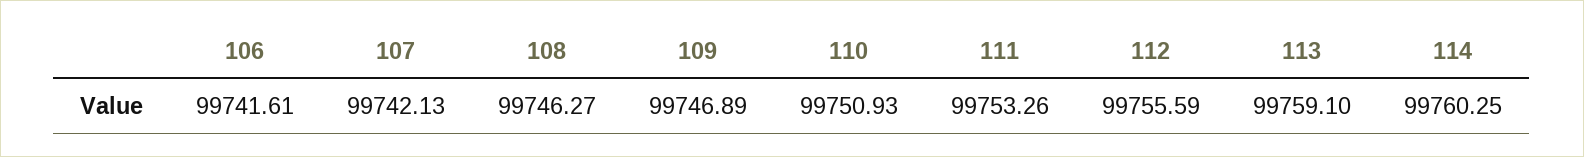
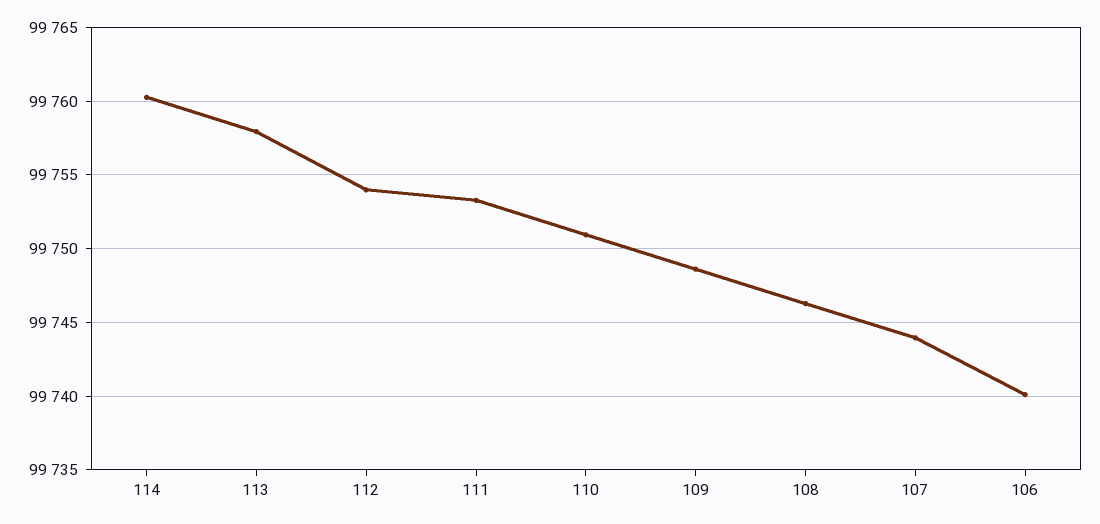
106: 99741.61 -> 99740
107: 99742.13 -> 99744
109: 99746.89 -> 99748.5
112: 99755.59 -> 99754
113: 99759.1 -> 99758

